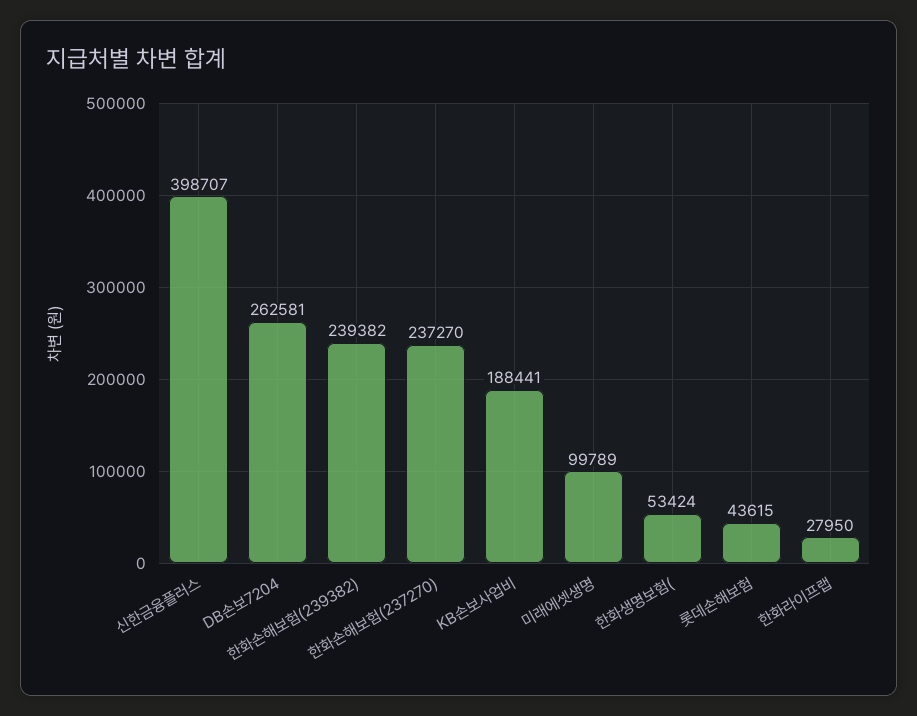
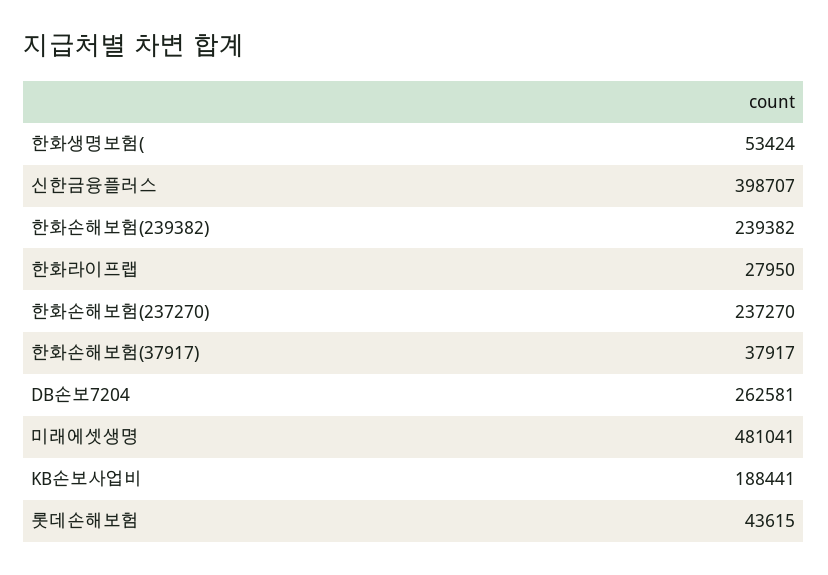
미래에셋생명: 99789 -> 481041
한화손해보험(37917): none -> 37917

